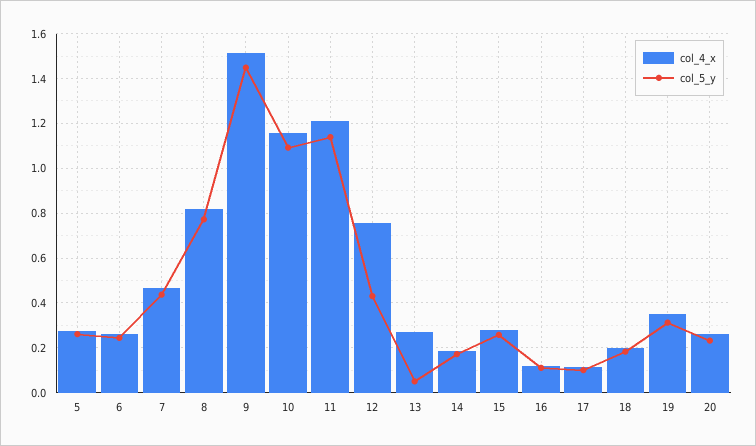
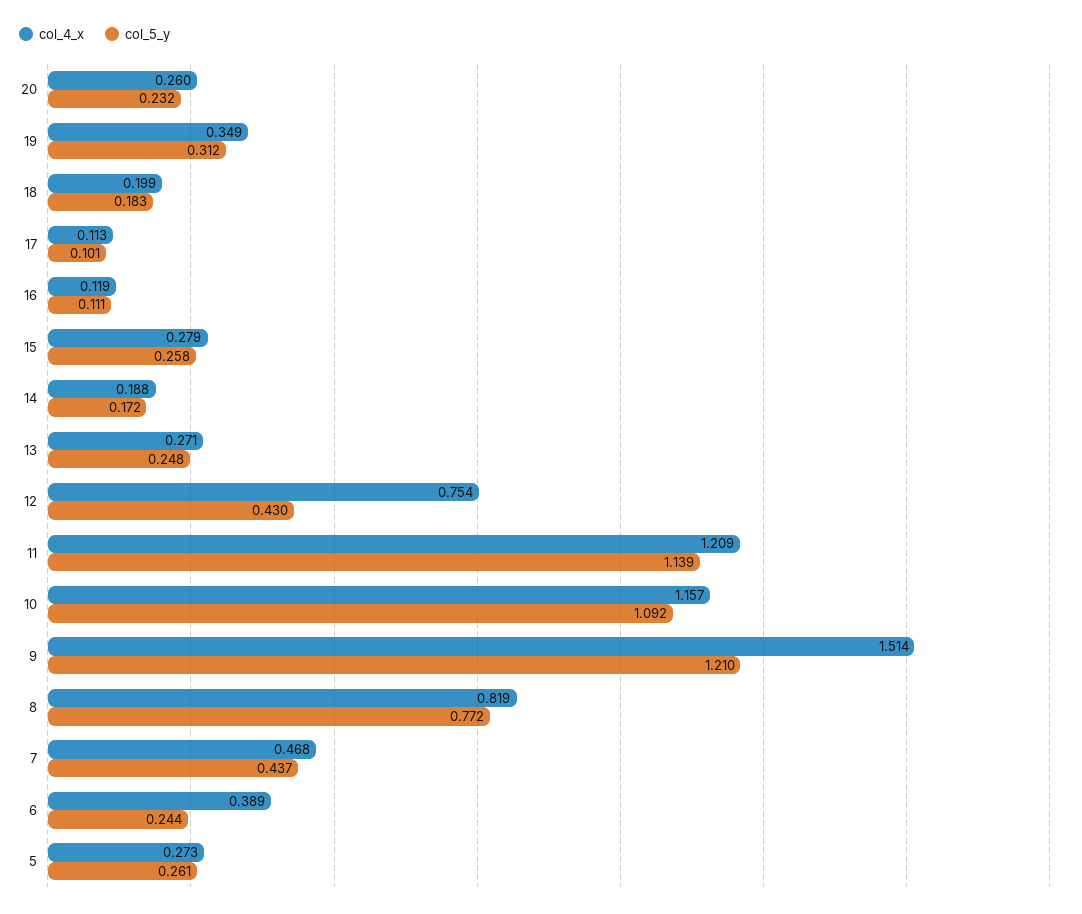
col_4_x, 6: 0.25 -> 0.389
col_5_y, 9: 1.45 -> 1.21
col_5_y, 13: 0.05 -> 0.248

